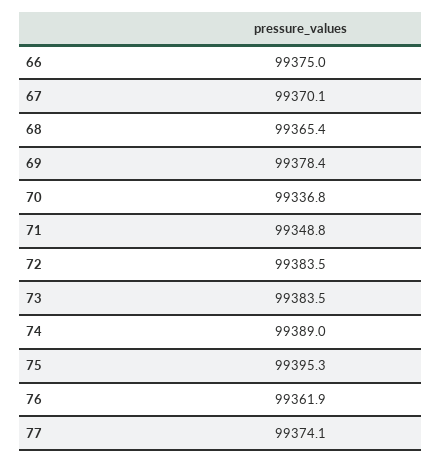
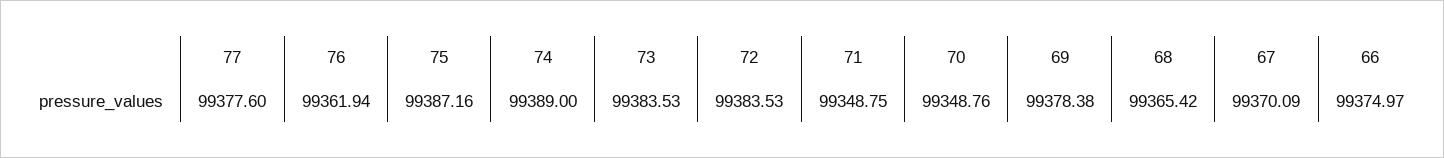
70: 99336.8 -> 99348.76
75: 99395.3 -> 99387.16
77: 99374.1 -> 99377.6

